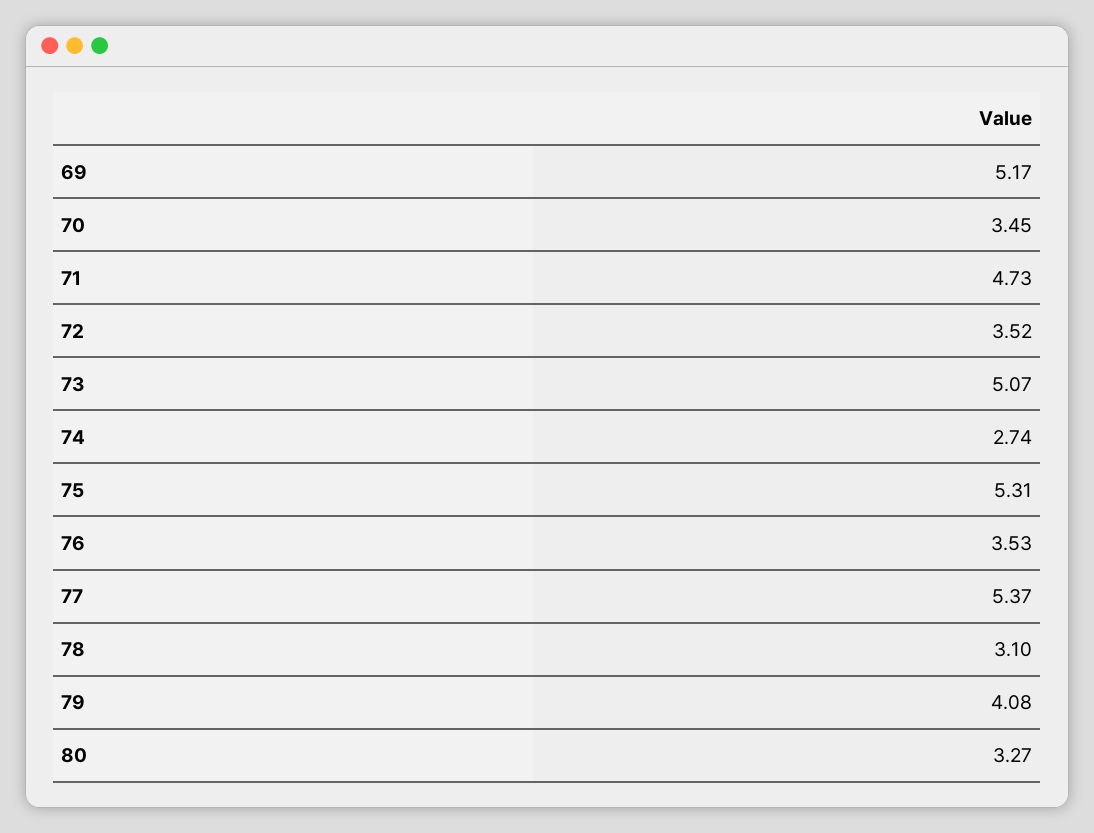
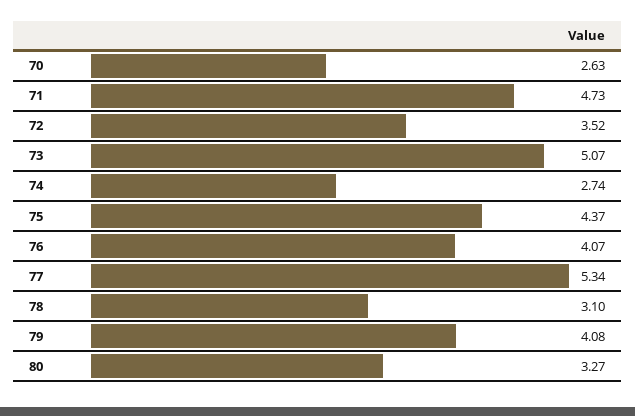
69: 5.17 -> none
70: 3.45 -> 2.63
75: 5.31 -> 4.37
76: 3.53 -> 4.07
77: 5.37 -> 5.34

